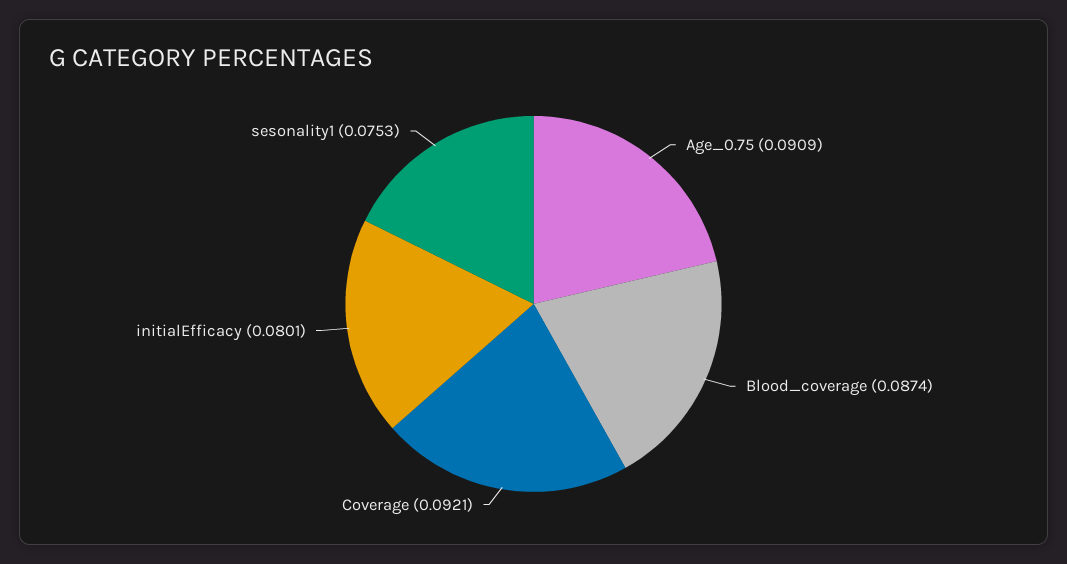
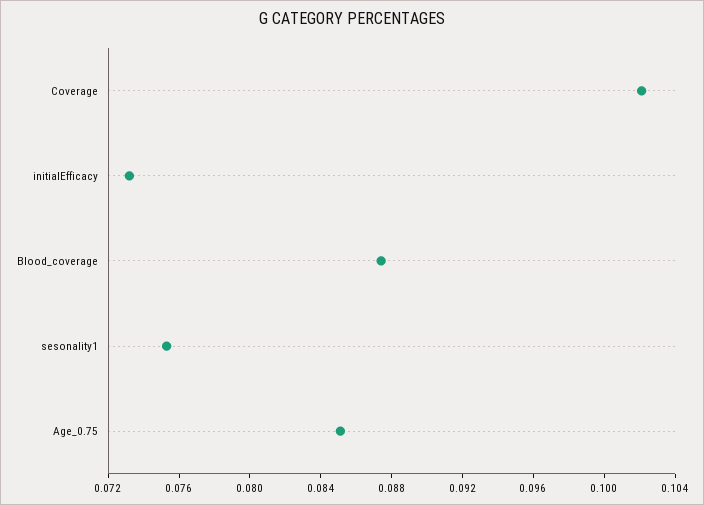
Age_0.75: 0.0909 -> 0.085
Coverage: 0.0921 -> 0.102
initialEfficacy: 0.0801 -> 0.073

